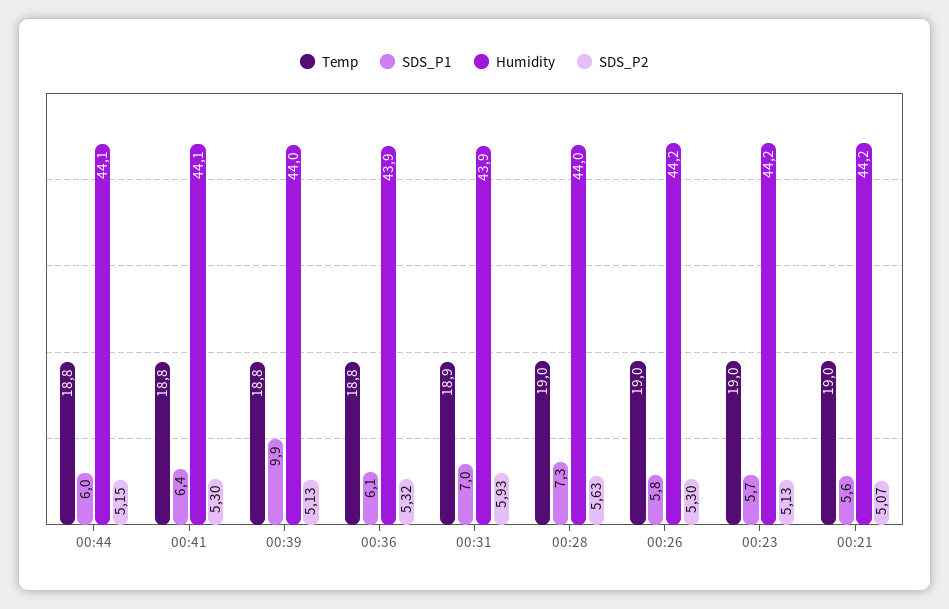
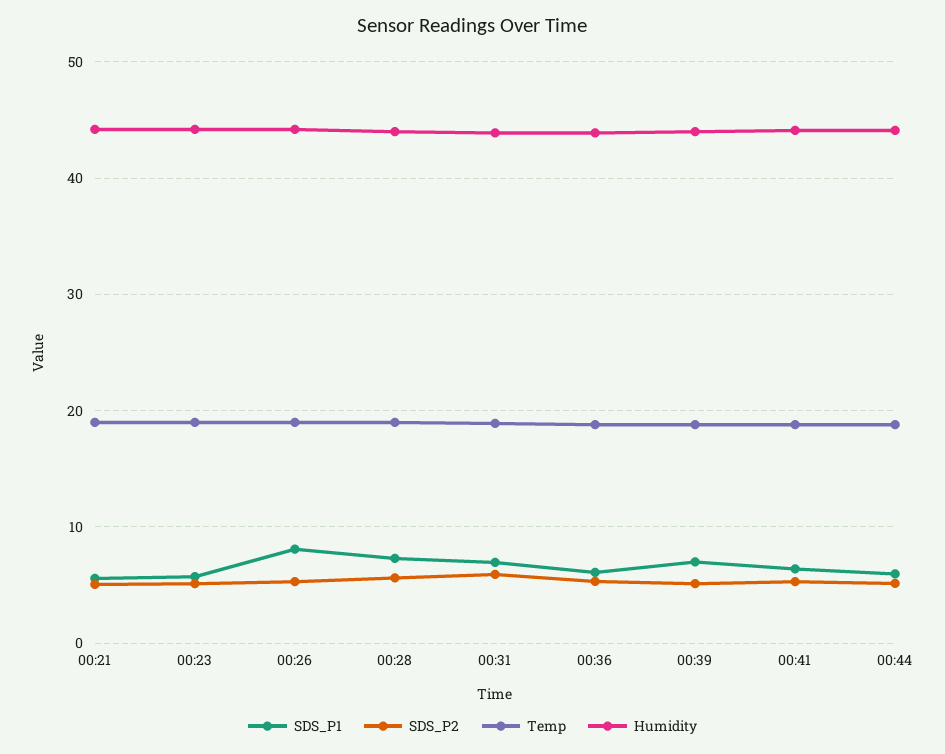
SDS_P1, 00:39: 9.9 -> 7
SDS_P1, 00:26: 5.8 -> 8

